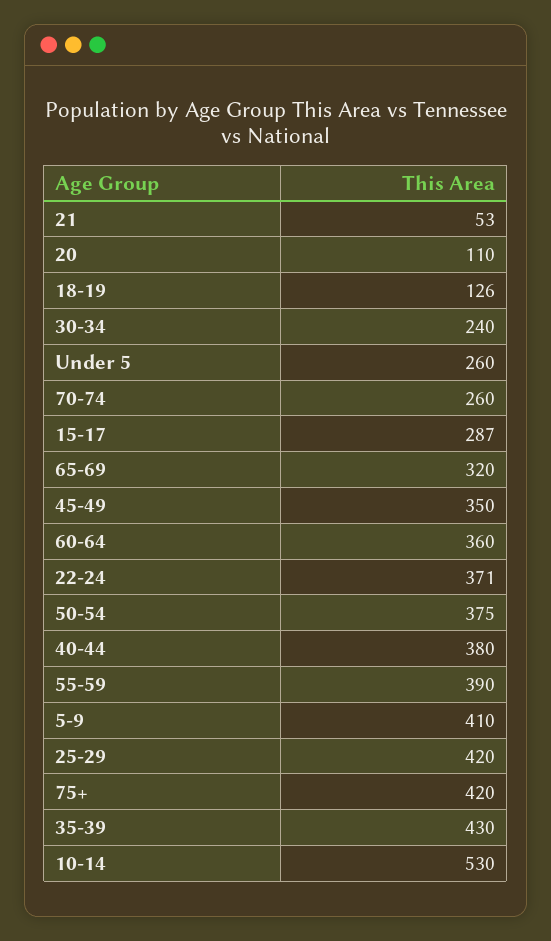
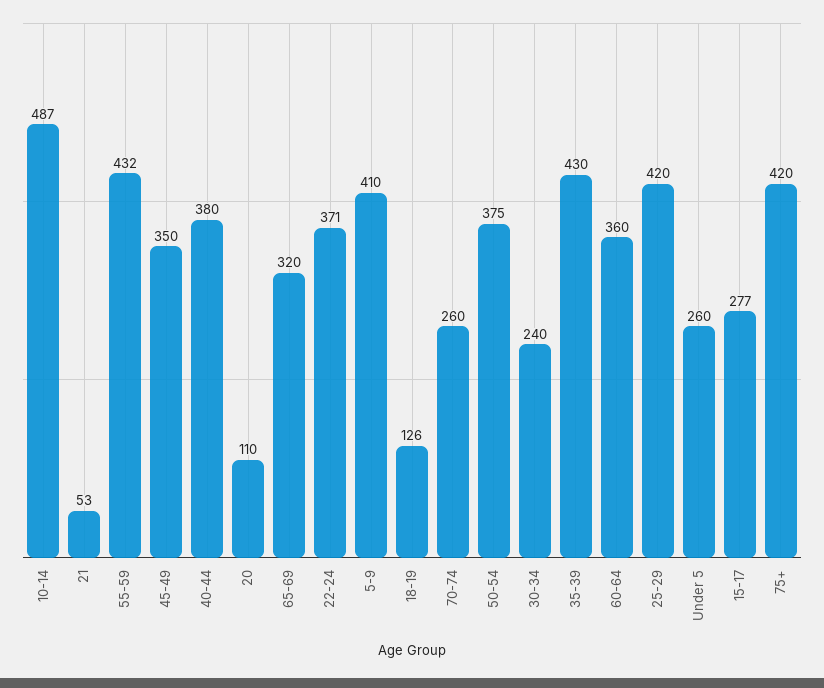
15-17: 287 -> 277
55-59: 390 -> 432
10-14: 530 -> 487

